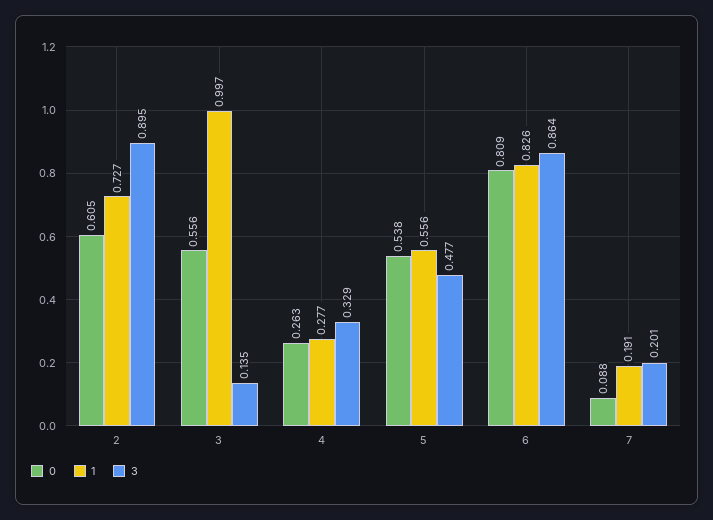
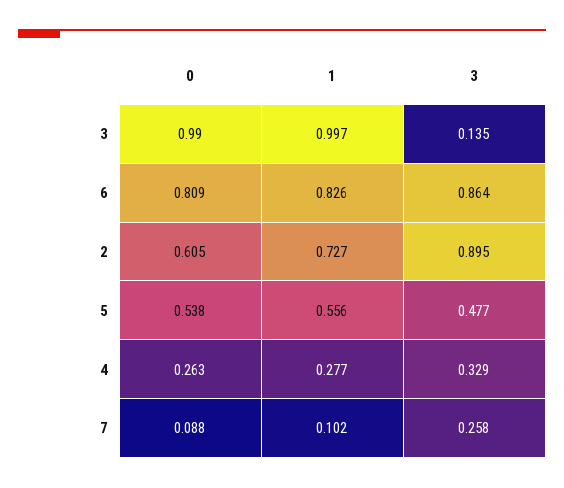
0, 3: 0.556 -> 0.99
1, 7: 0.191 -> 0.102
3, 7: 0.201 -> 0.258

